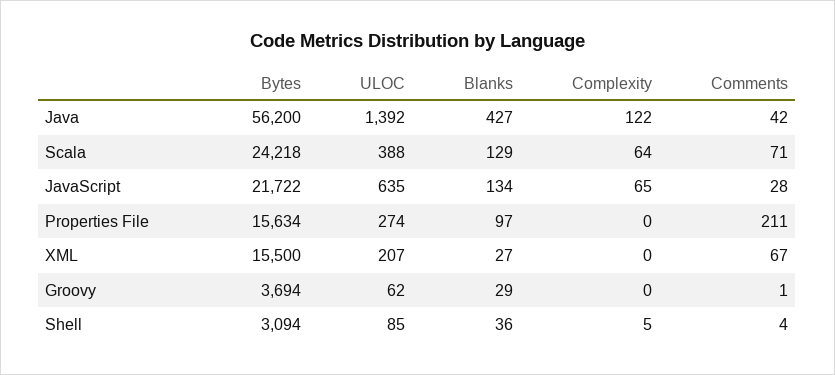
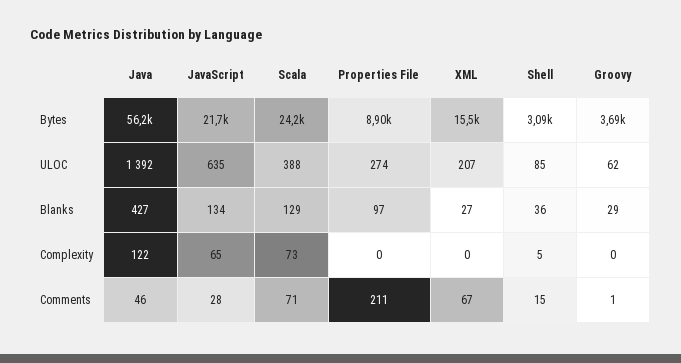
Comments, Java: 42 -> 46
Complexity, Scala: 64 -> 73
Bytes, Properties File: 15634 -> 8900
Comments, Shell: 4 -> 15

